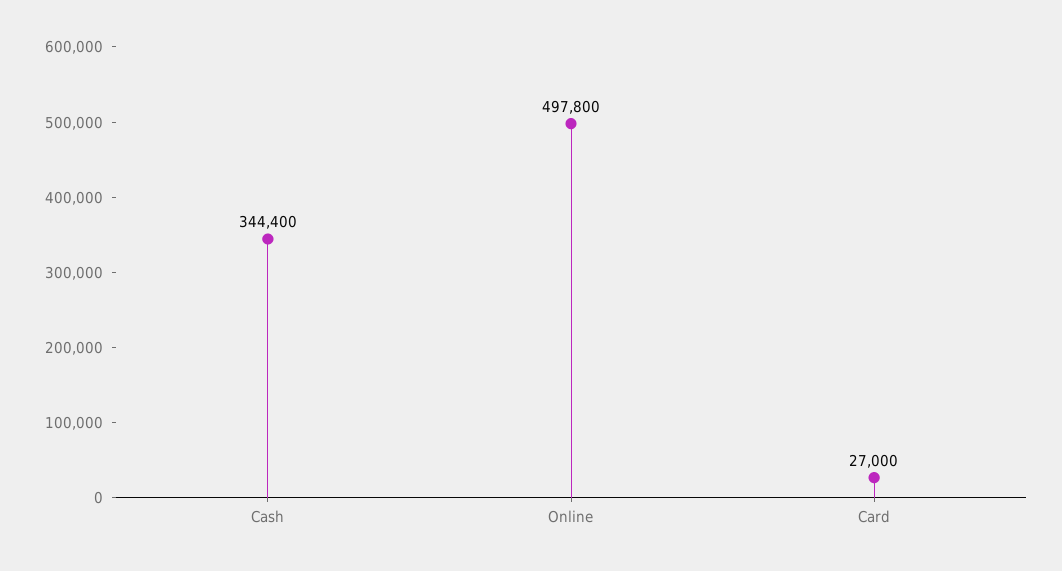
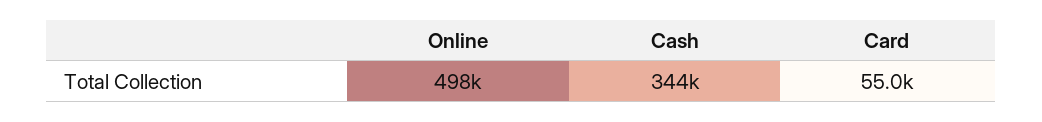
Card: 27000 -> 55000

